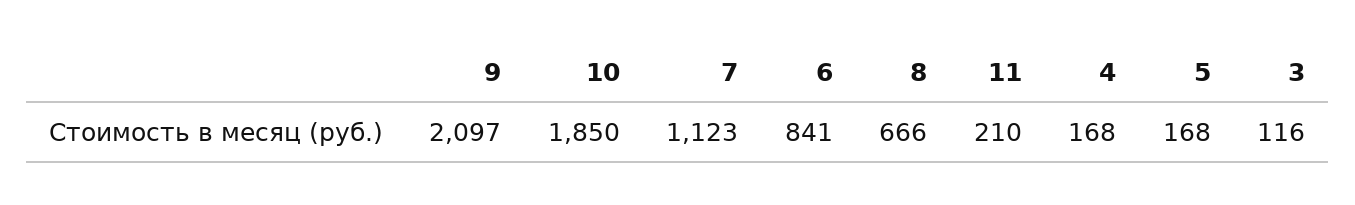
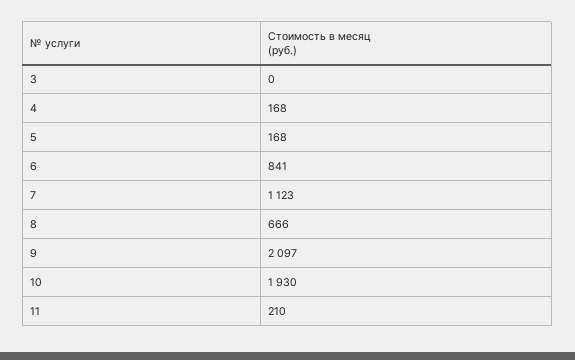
10: 1850 -> 1930
3: 116 -> 0

